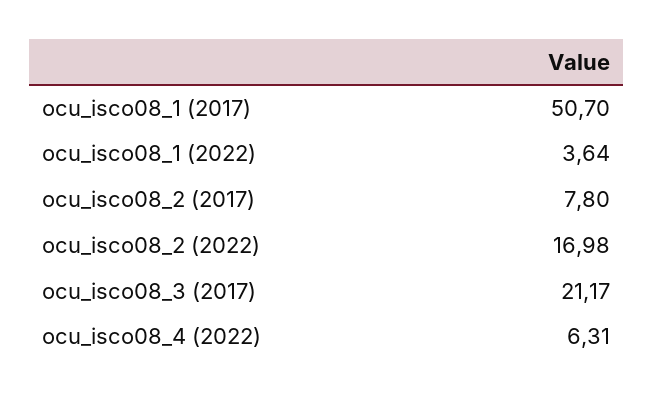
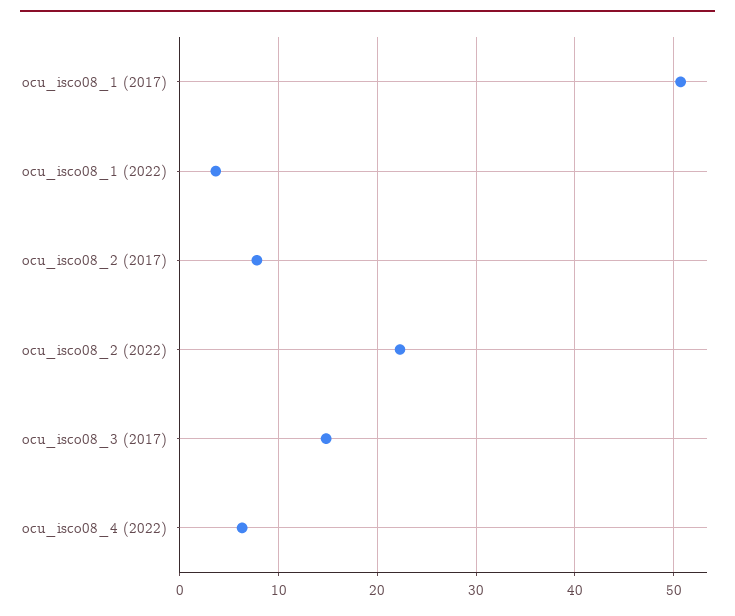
ocu_isco08_2 (2022): 16.98 -> 22
ocu_isco08_3 (2017): 21.17 -> 15

